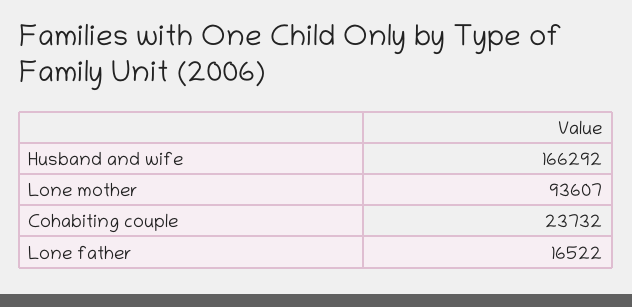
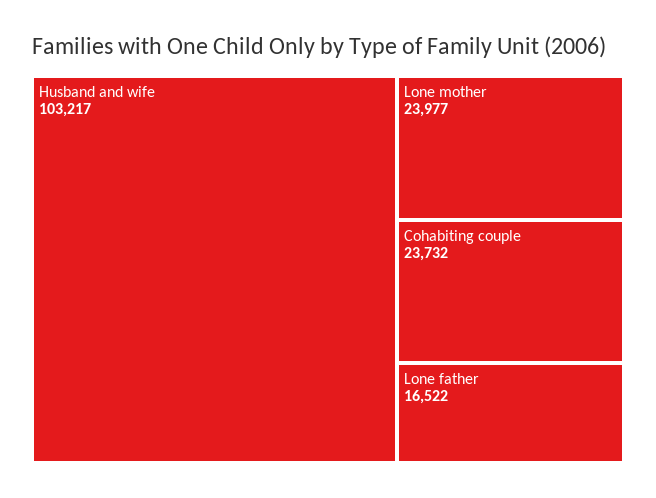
Husband and wife: 166292 -> 103217
Lone mother: 93607 -> 23977

